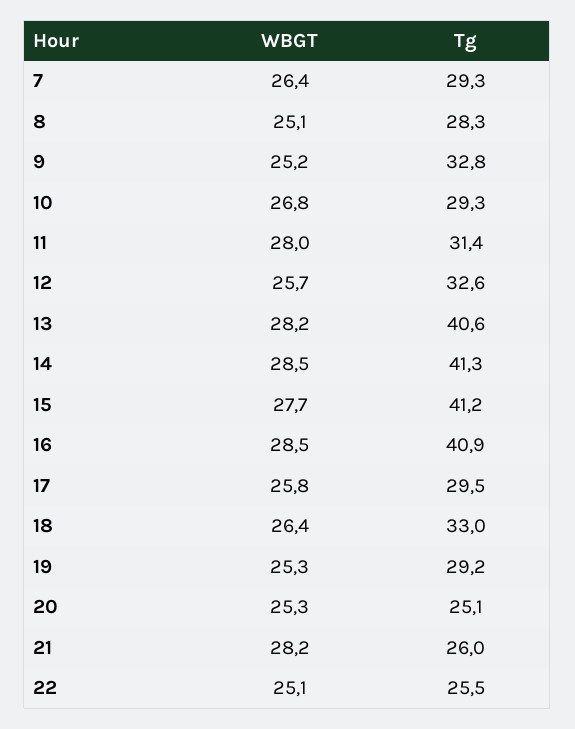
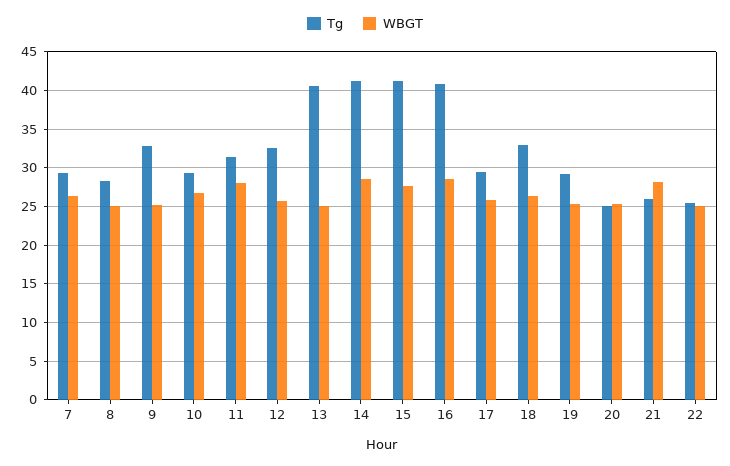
WBGT, 13: 28.2 -> 25

